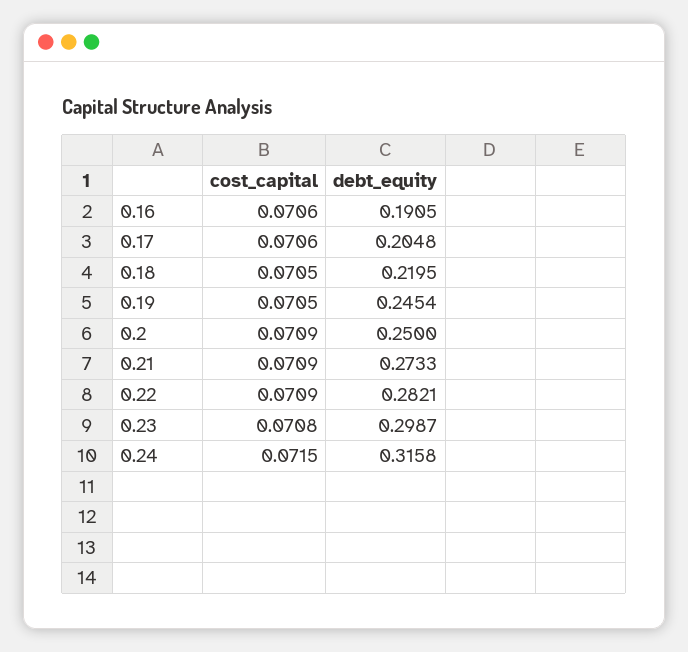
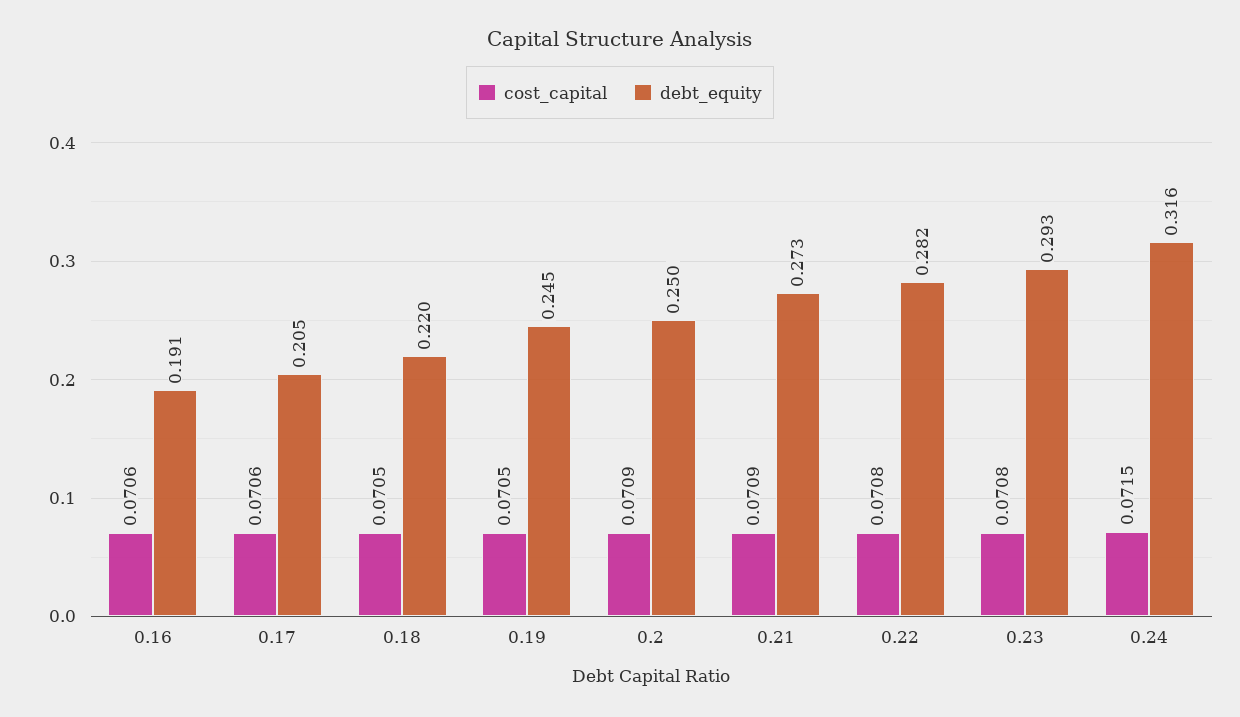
cost_capital, 0.22: 0.0709 -> 0.0708
debt_equity, 0.23: 0.2987 -> 0.293

